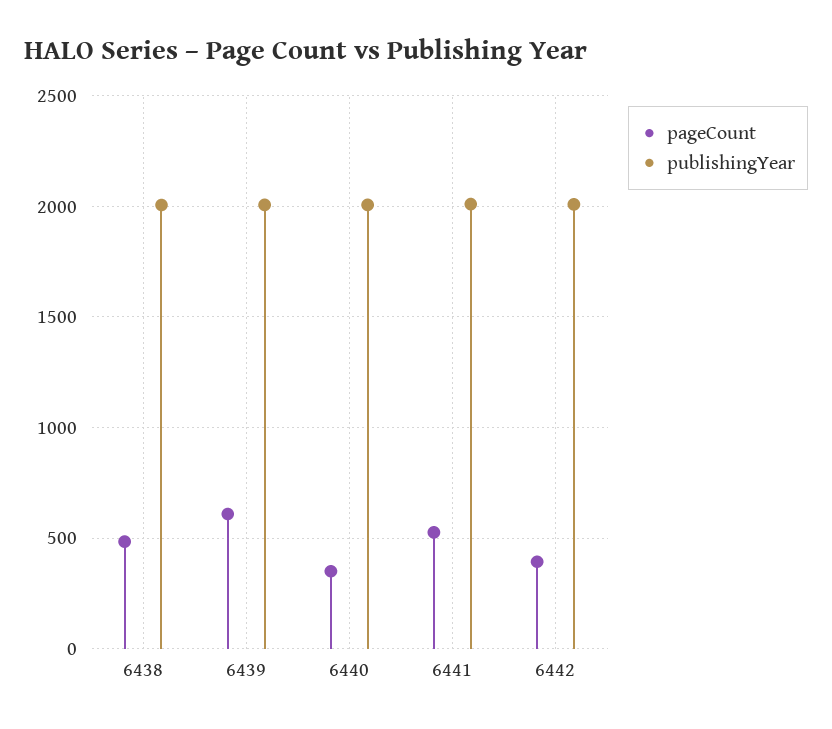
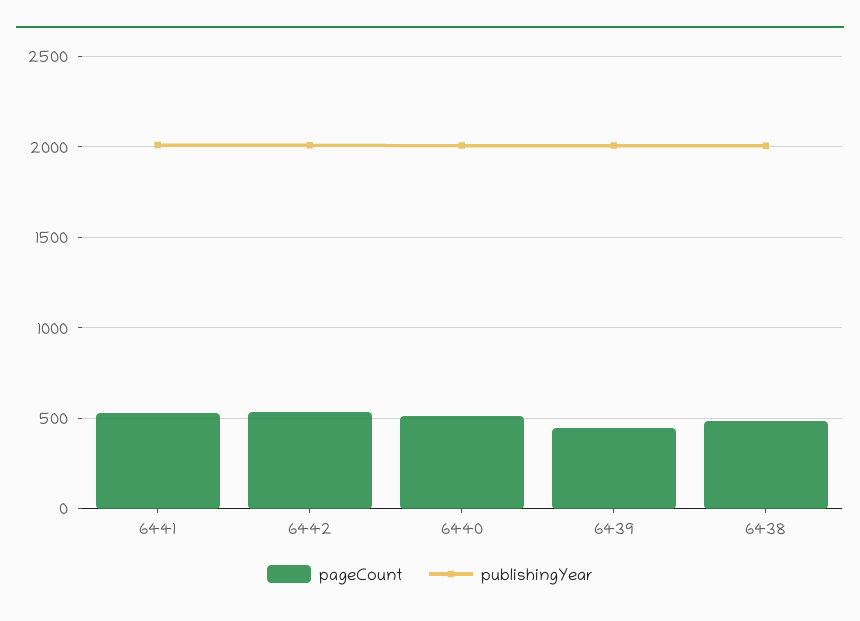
pageCount, 6439: 600 -> 450
pageCount, 6440: 350 -> 500
pageCount, 6442: 400 -> 550

